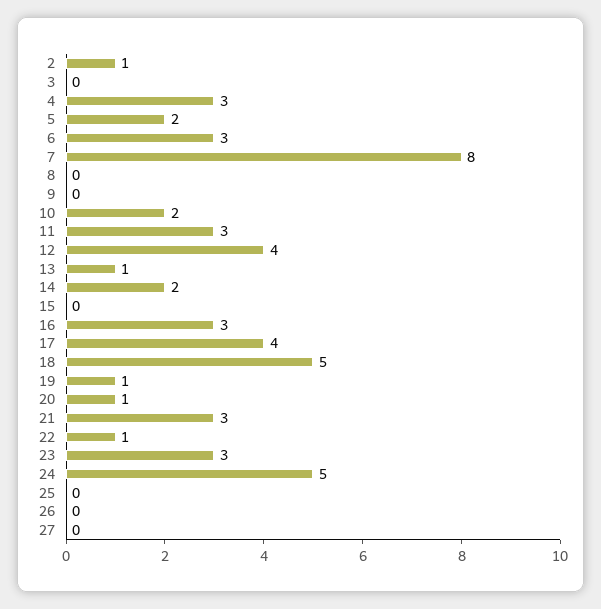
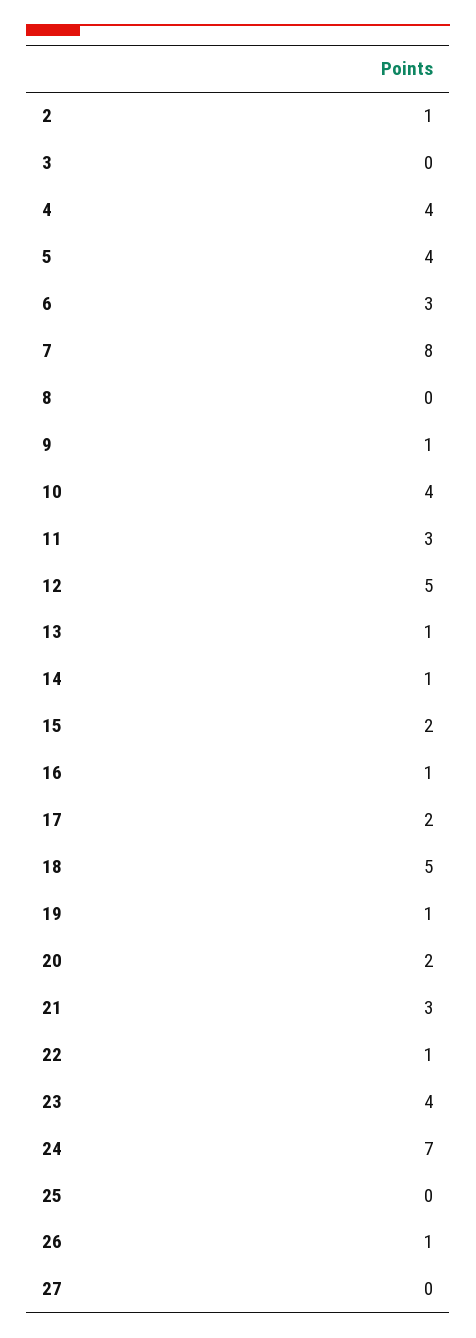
4: 3 -> 4
5: 2 -> 4
9: 0 -> 1
10: 2 -> 4
12: 4 -> 5
14: 2 -> 1
15: 0 -> 2
16: 3 -> 1
17: 4 -> 2
20: 1 -> 2
23: 3 -> 4
24: 5 -> 7
26: 0 -> 1

